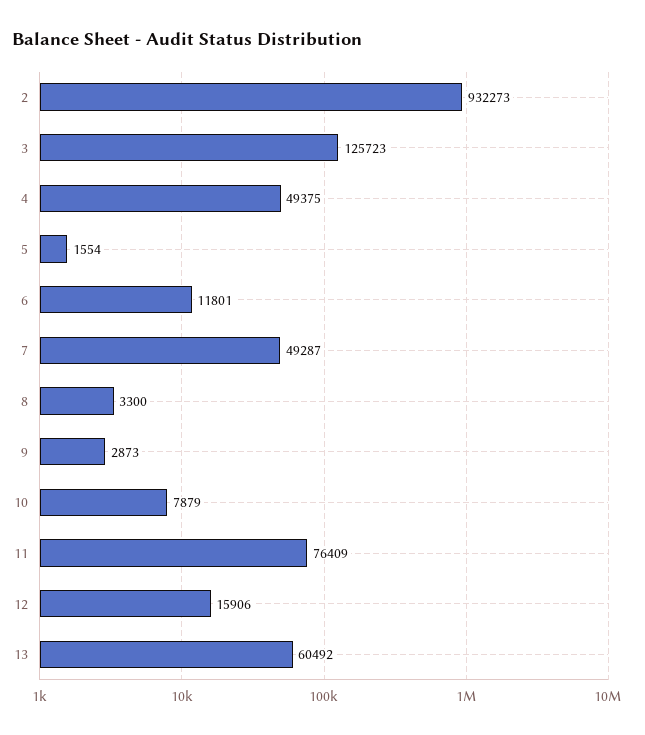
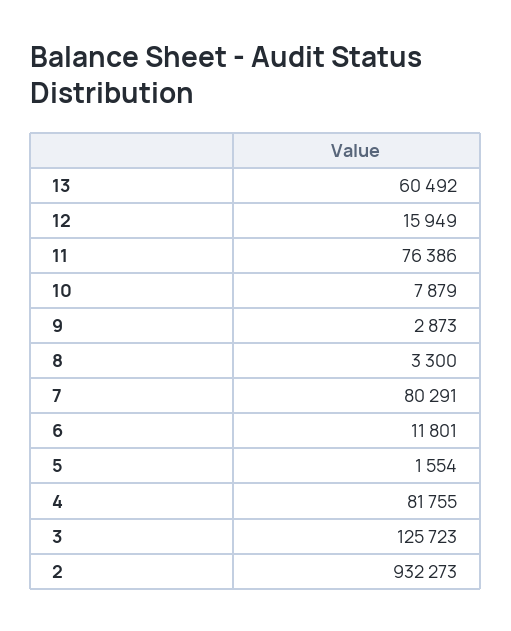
4: 49375 -> 81755
7: 49287 -> 80291
11: 76409 -> 76386
12: 15906 -> 15949

